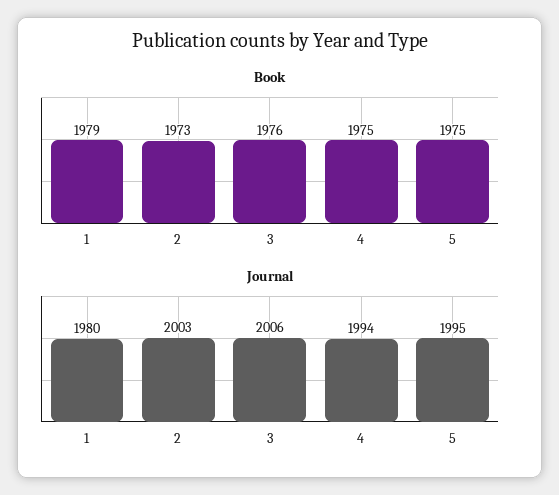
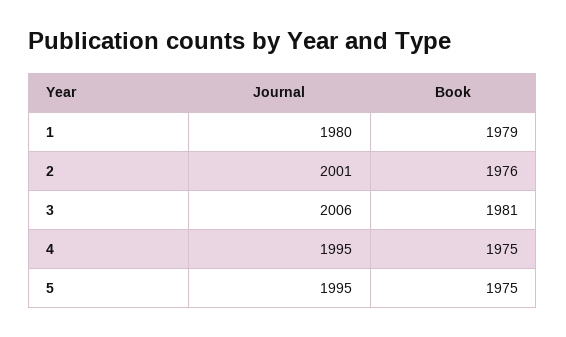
Book, 2: 1973 -> 1976
Book, 3: 1976 -> 1981
Journal, 2: 2003 -> 2001
Journal, 4: 1994 -> 1995

